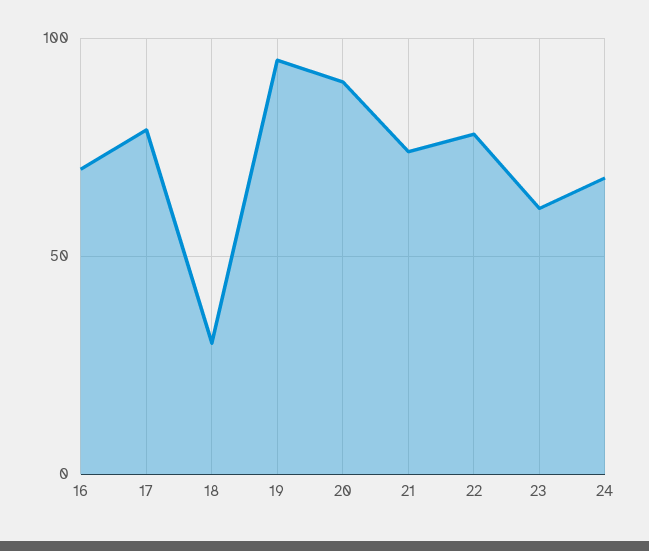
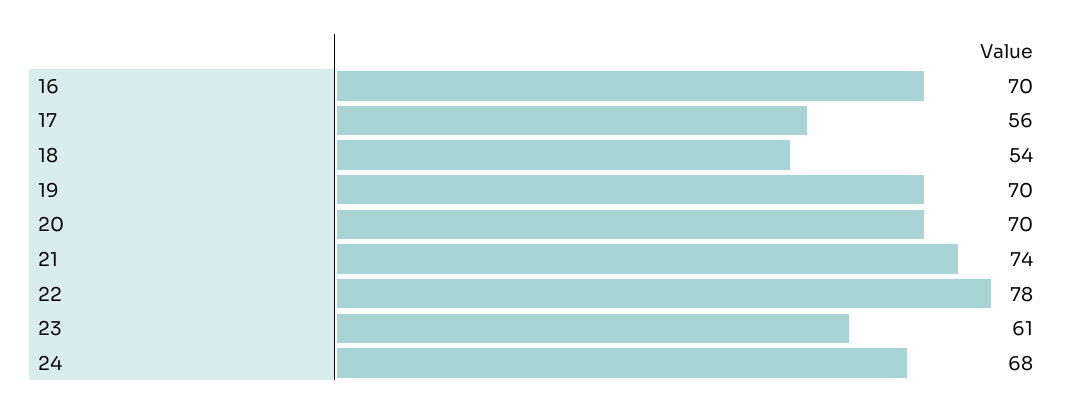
17: 80 -> 56
18: 30 -> 54
19: 95 -> 70
20: 90 -> 70

